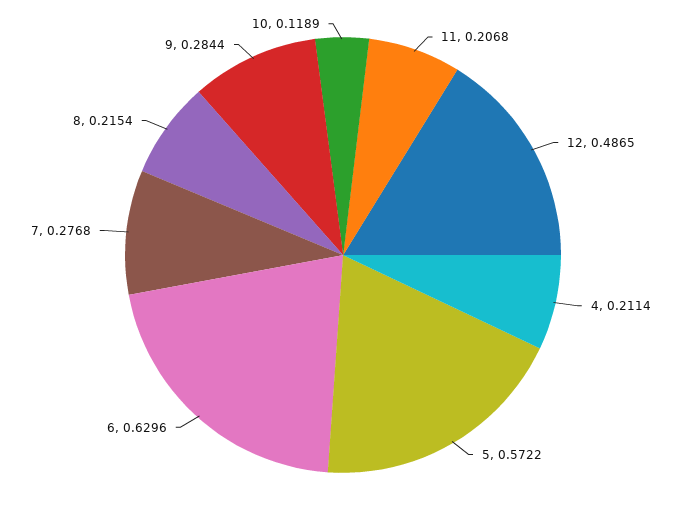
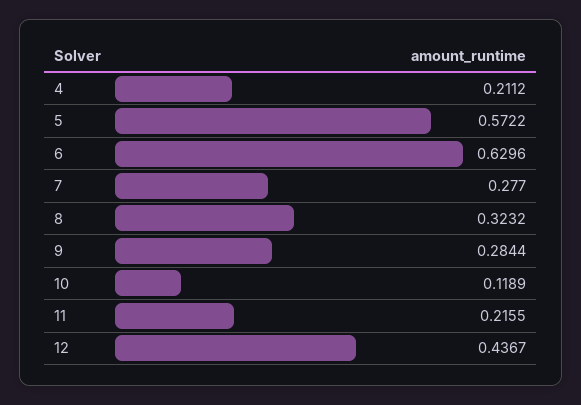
11: 0.2068 -> 0.2155
12: 0.4865 -> 0.4367
4: 0.2114 -> 0.2112
7: 0.2768 -> 0.277
8: 0.2154 -> 0.3232

